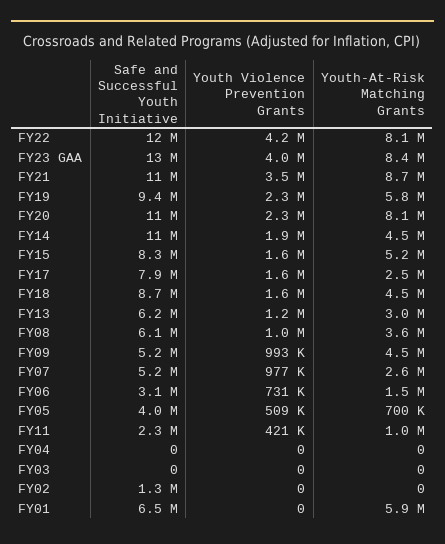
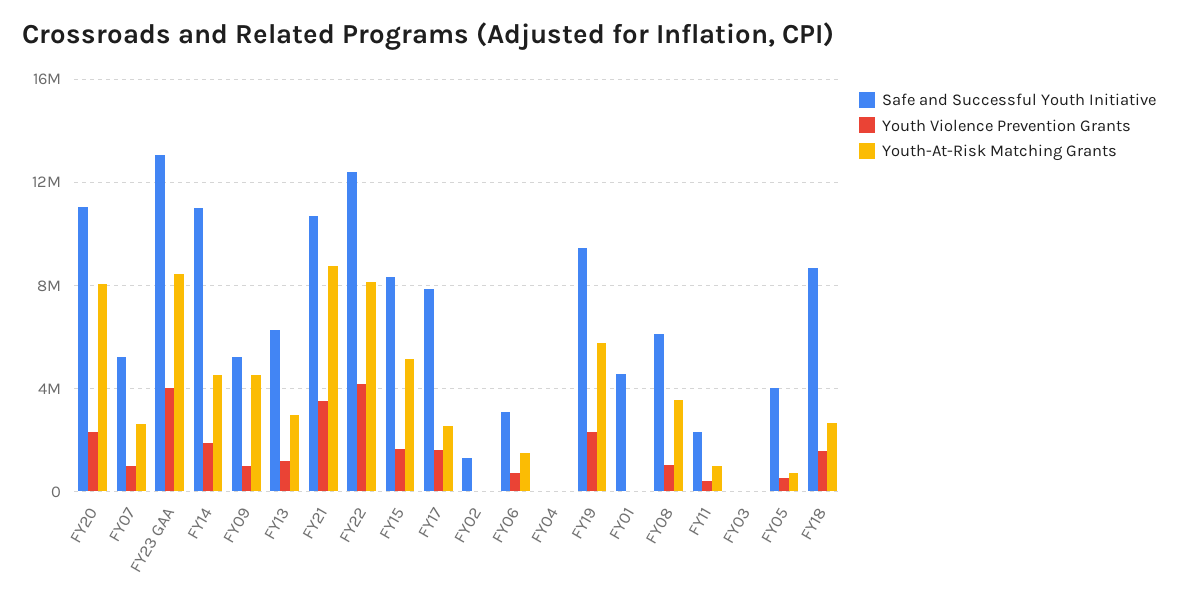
Youth-At-Risk Matching Grants, FY18: 4500000 -> 2500000
Safe and Successful Youth Initiative, FY01: 6500000 -> 4500000
Youth-At-Risk Matching Grants, FY01: 5900000 -> 0

